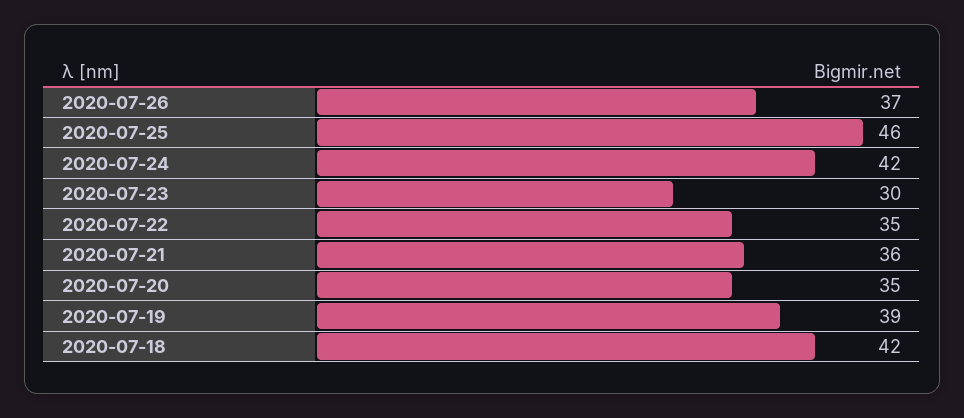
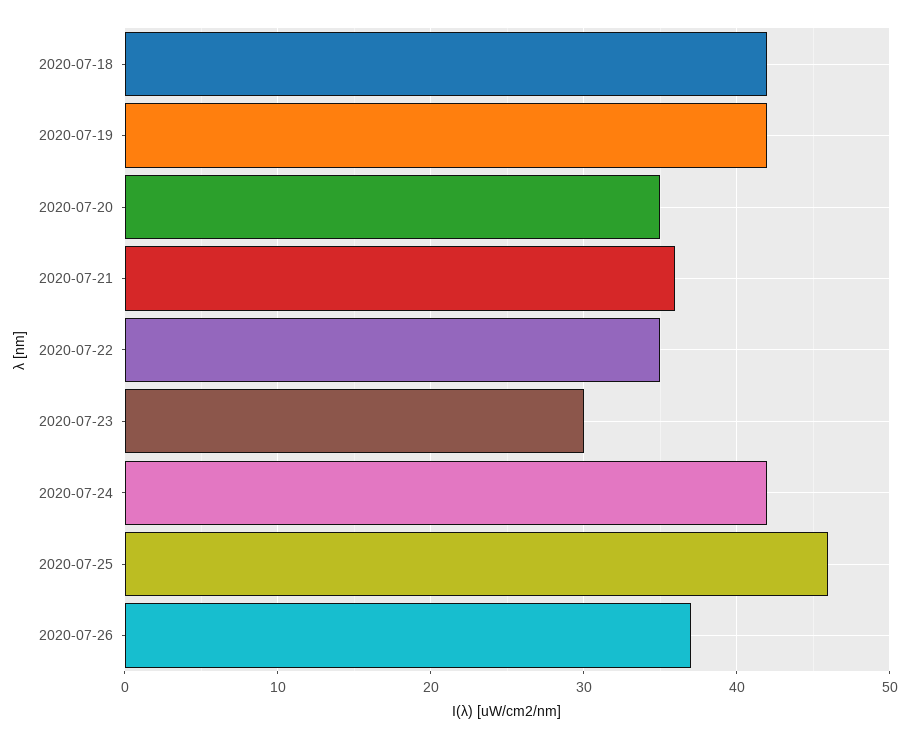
2020-07-19: 39 -> 42

